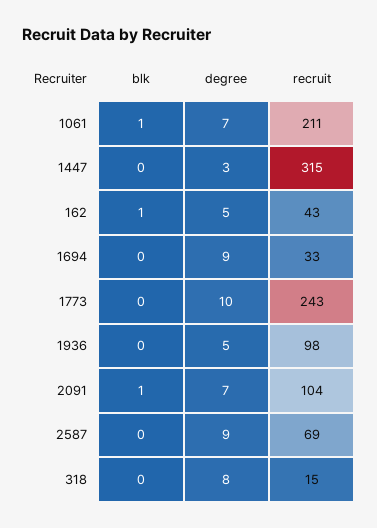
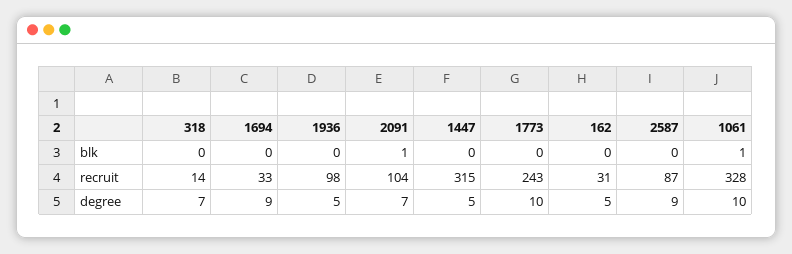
degree, 1061: 7 -> 10
recruit, 1061: 211 -> 328
degree, 1447: 3 -> 5
blk, 162: 1 -> 0
recruit, 162: 43 -> 31
recruit, 2587: 69 -> 87
degree, 318: 8 -> 7
recruit, 318: 15 -> 14

